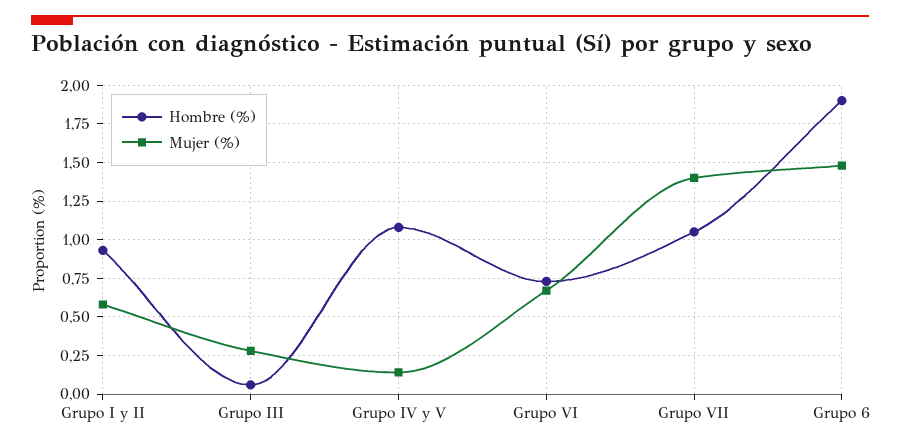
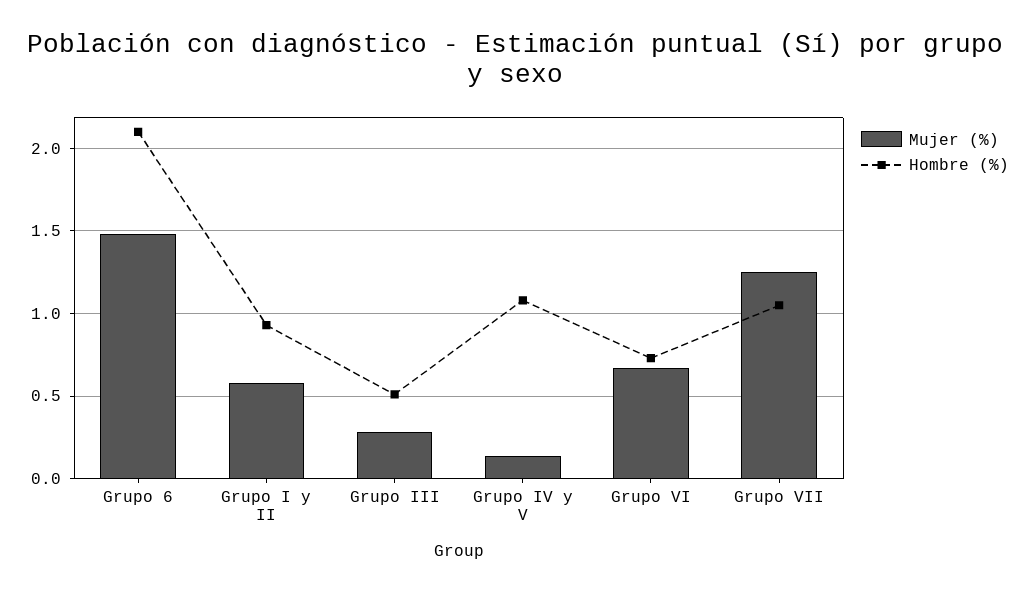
Hombre (%), Grupo III: 0.05 -> 0.5
Mujer (%), Grupo VII: 1.4 -> 1.25
Hombre (%), Grupo 6: 1.9 -> 2.1

